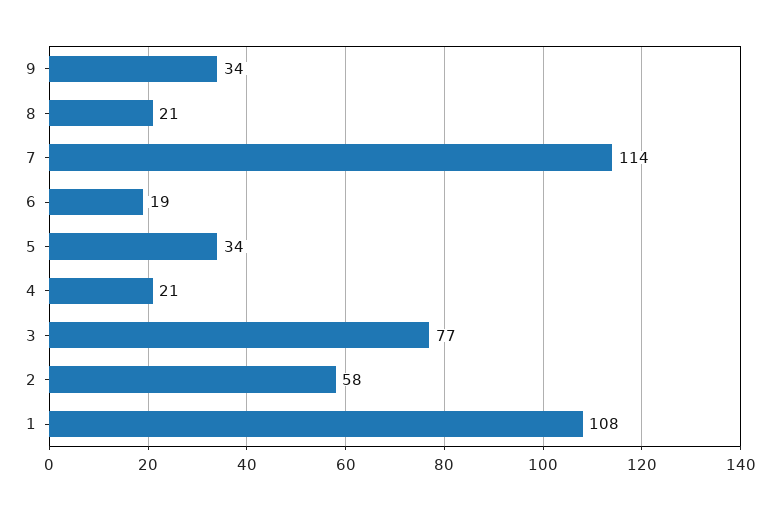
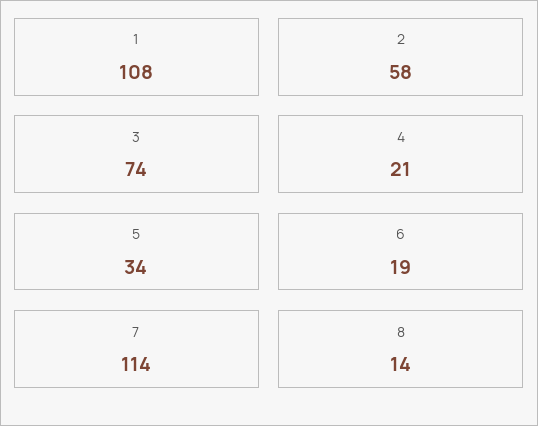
9: 34 -> none
8: 21 -> 14
3: 77 -> 74

